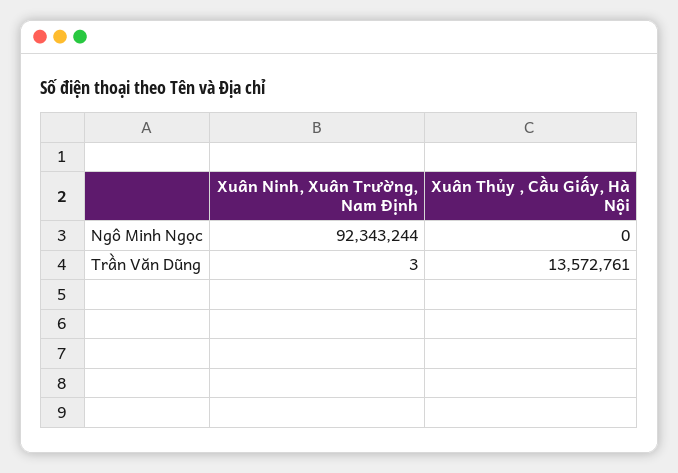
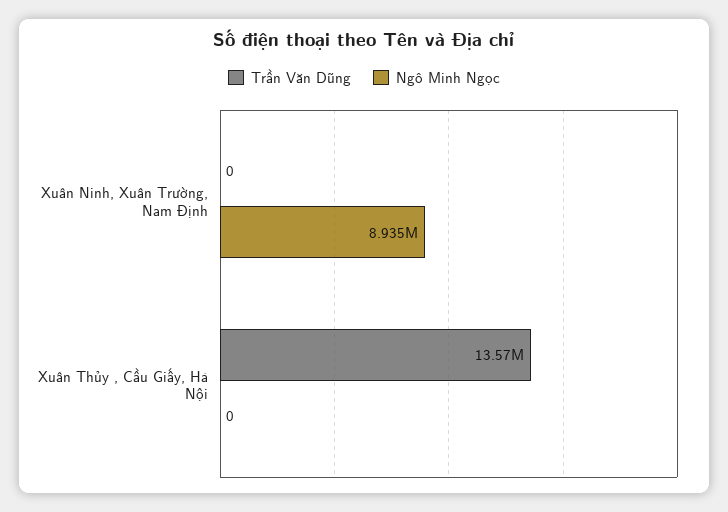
Ngô Minh Ngọc, Xuân Ninh, Xuân Trường, Nam Định: 92343244 -> 8935000
Trần Văn Dũng, Xuân Ninh, Xuân Trường, Nam Định: 3 -> 0

